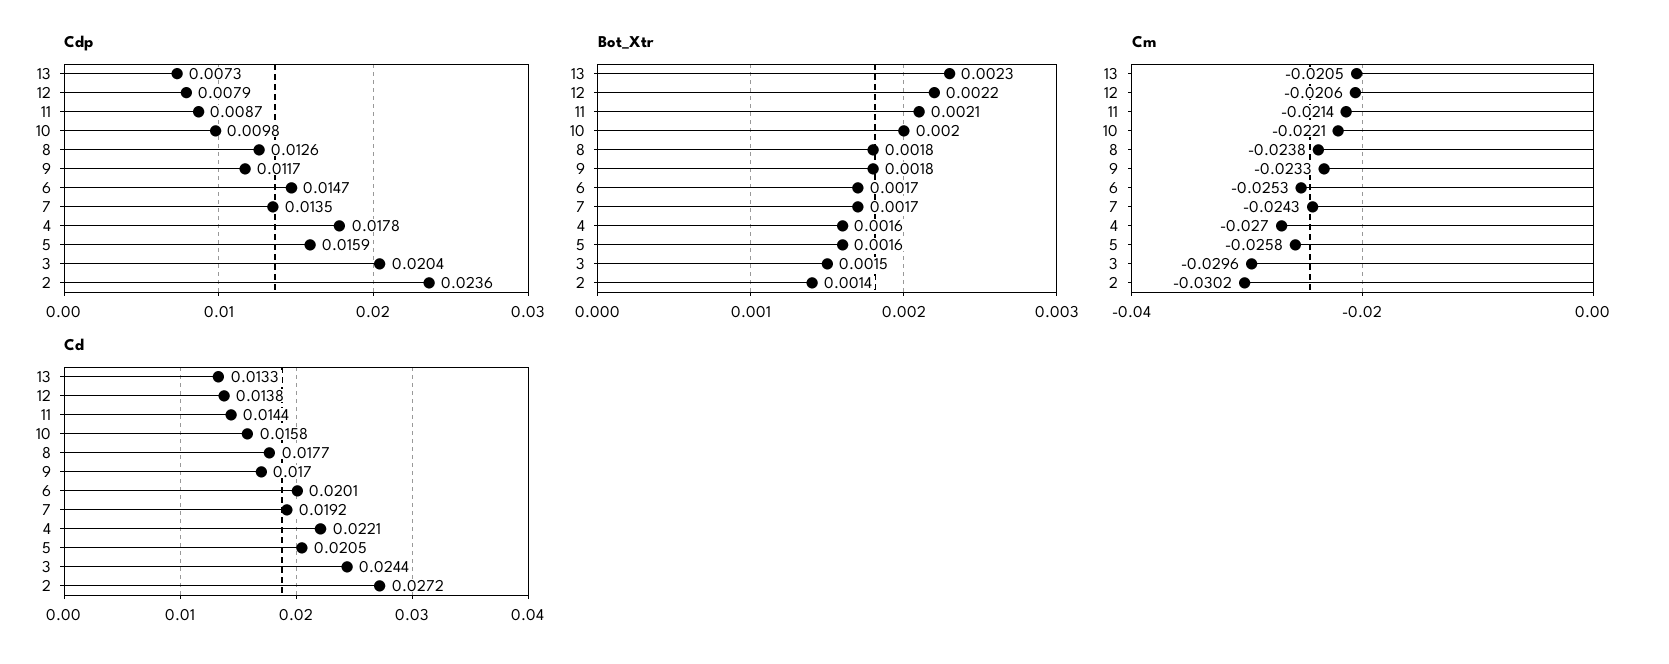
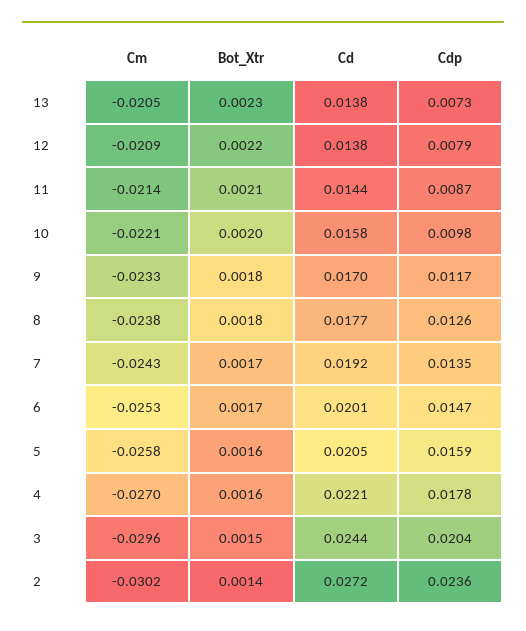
Cm, 12: -0.0206 -> -0.0209
Cd, 13: 0.0133 -> 0.0138

